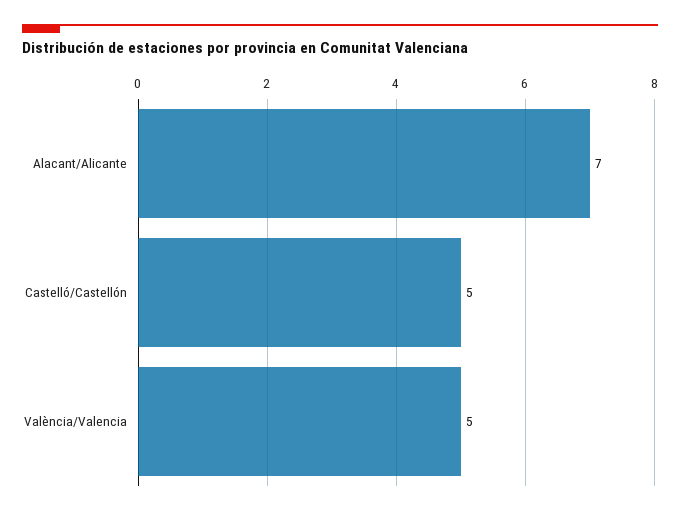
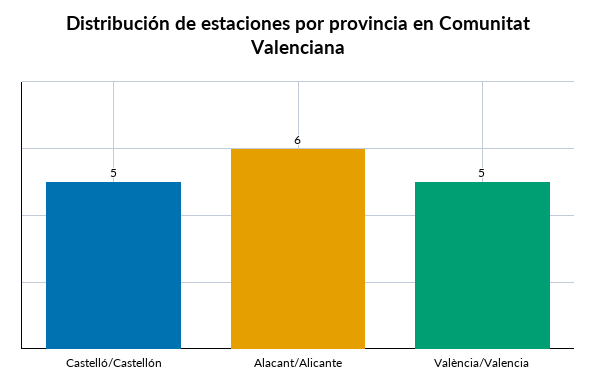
Alacant/Alicante: 7 -> 6

